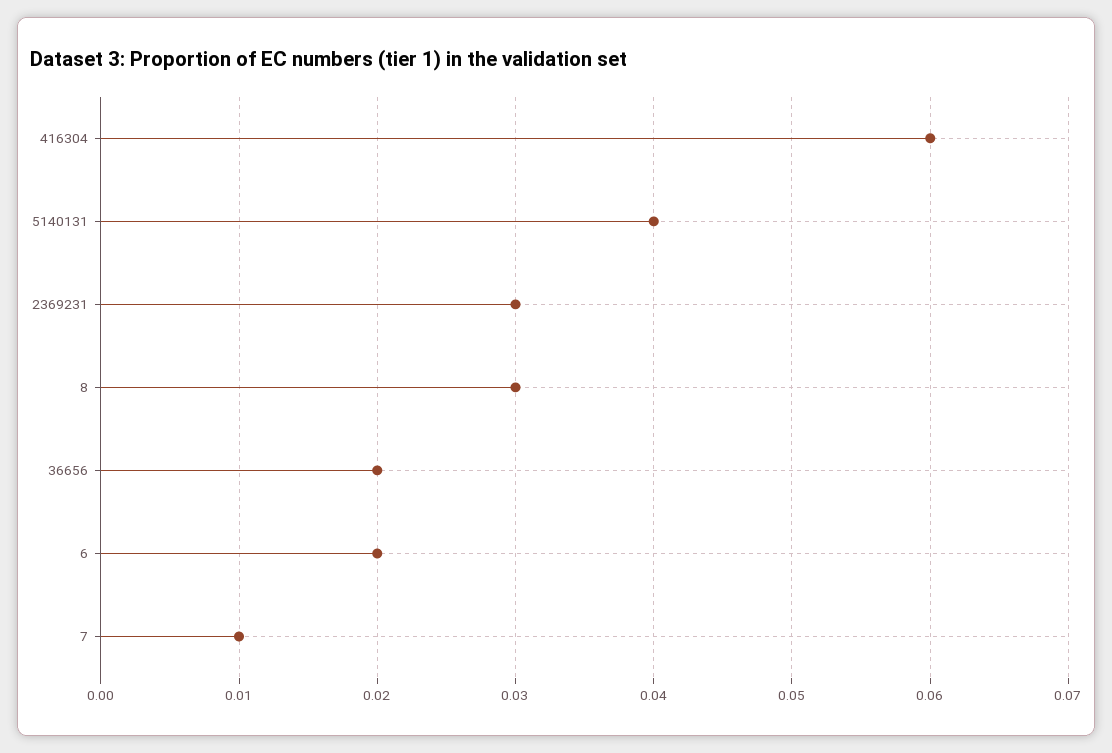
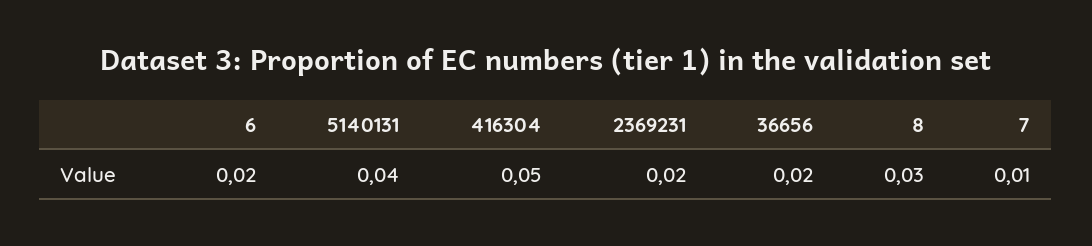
416304: 0.06 -> 0.05
2369231: 0.03 -> 0.02

